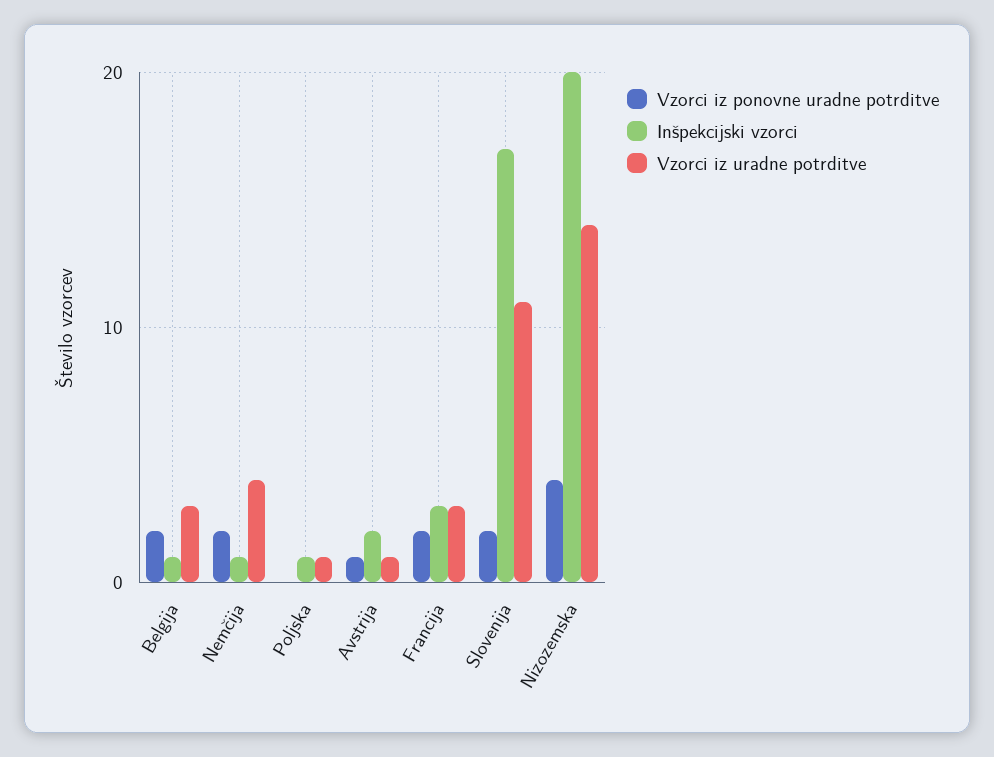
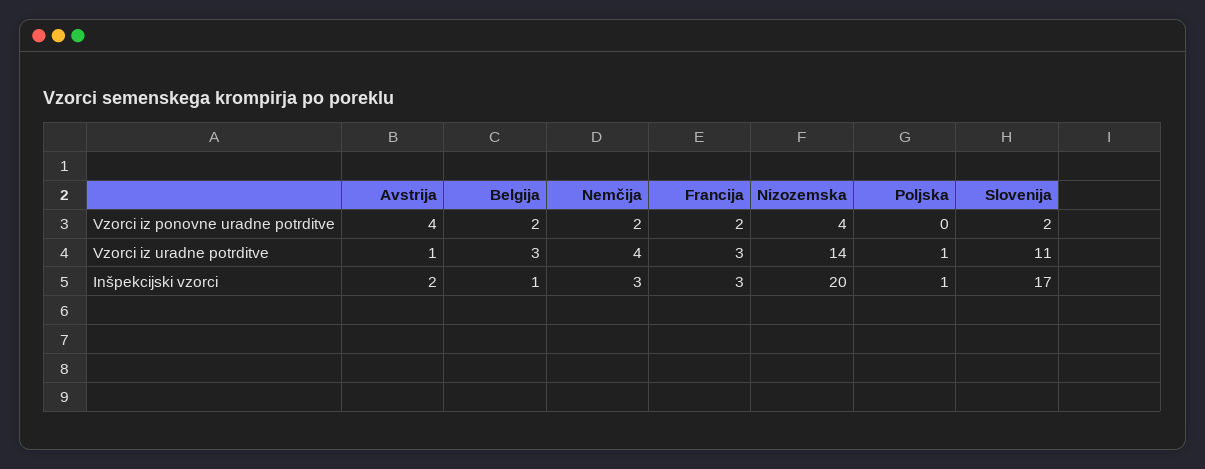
Inšpekcijski vzorci, Nemčija: 1 -> 3
Vzorci iz ponovne uradne potrditve, Avstrija: 1 -> 4

